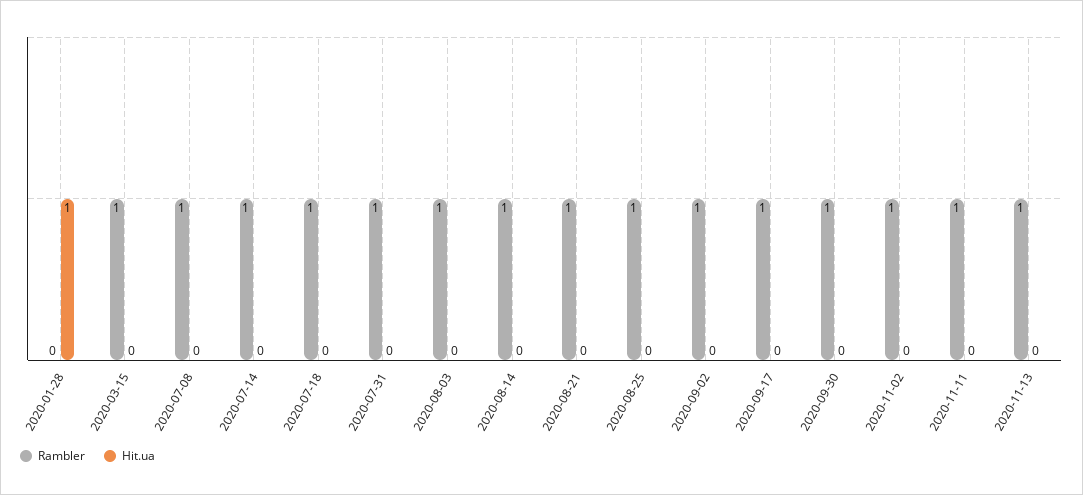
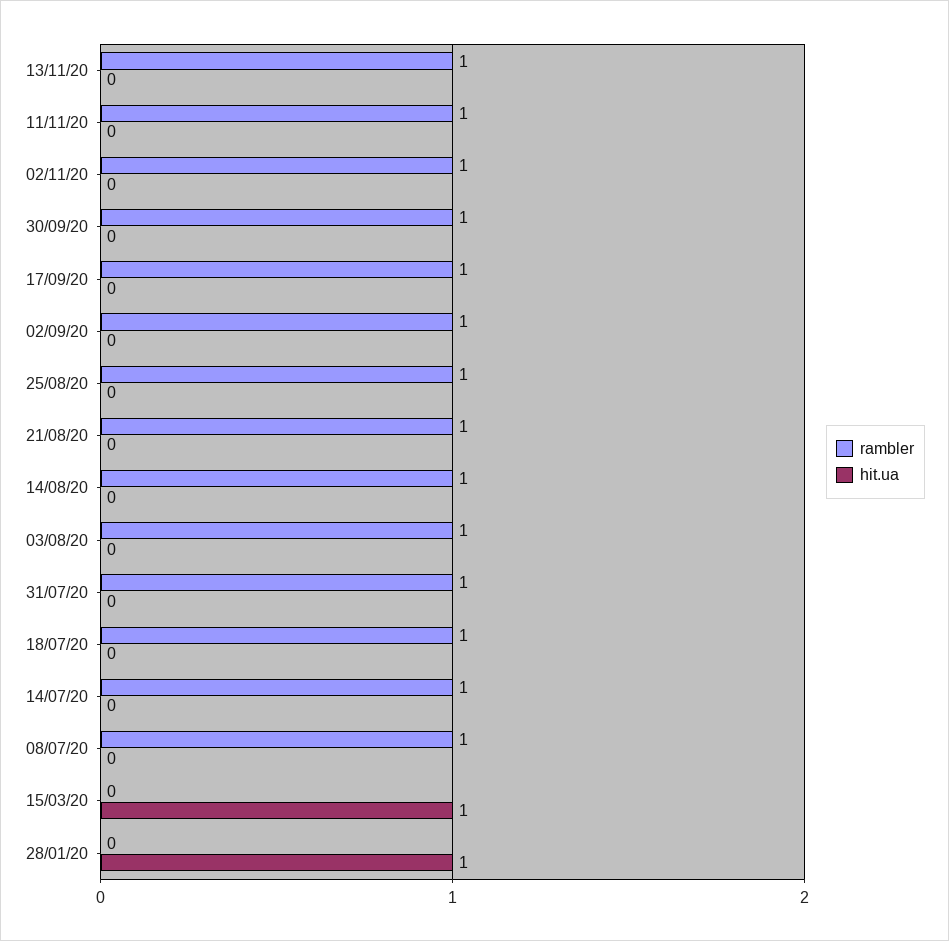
Rambler, 2020-03-15: 1 -> 0
Hit.ua, 2020-03-15: 0 -> 1

